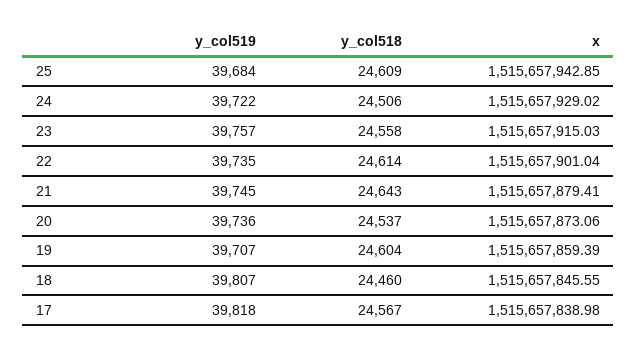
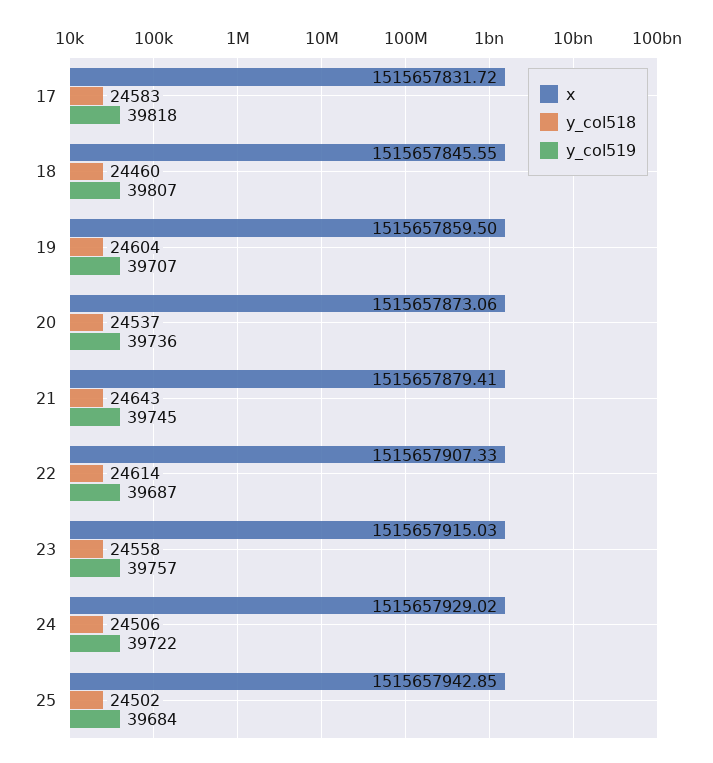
y_col518, 25: 24609 -> 24502
y_col519, 22: 39735 -> 39687
x, 22: 1515657901.04 -> 1515657907.33
x, 19: 1515657859.39 -> 1515657859.5
y_col518, 17: 24567 -> 24583
x, 17: 1515657838.98 -> 1515657831.72

